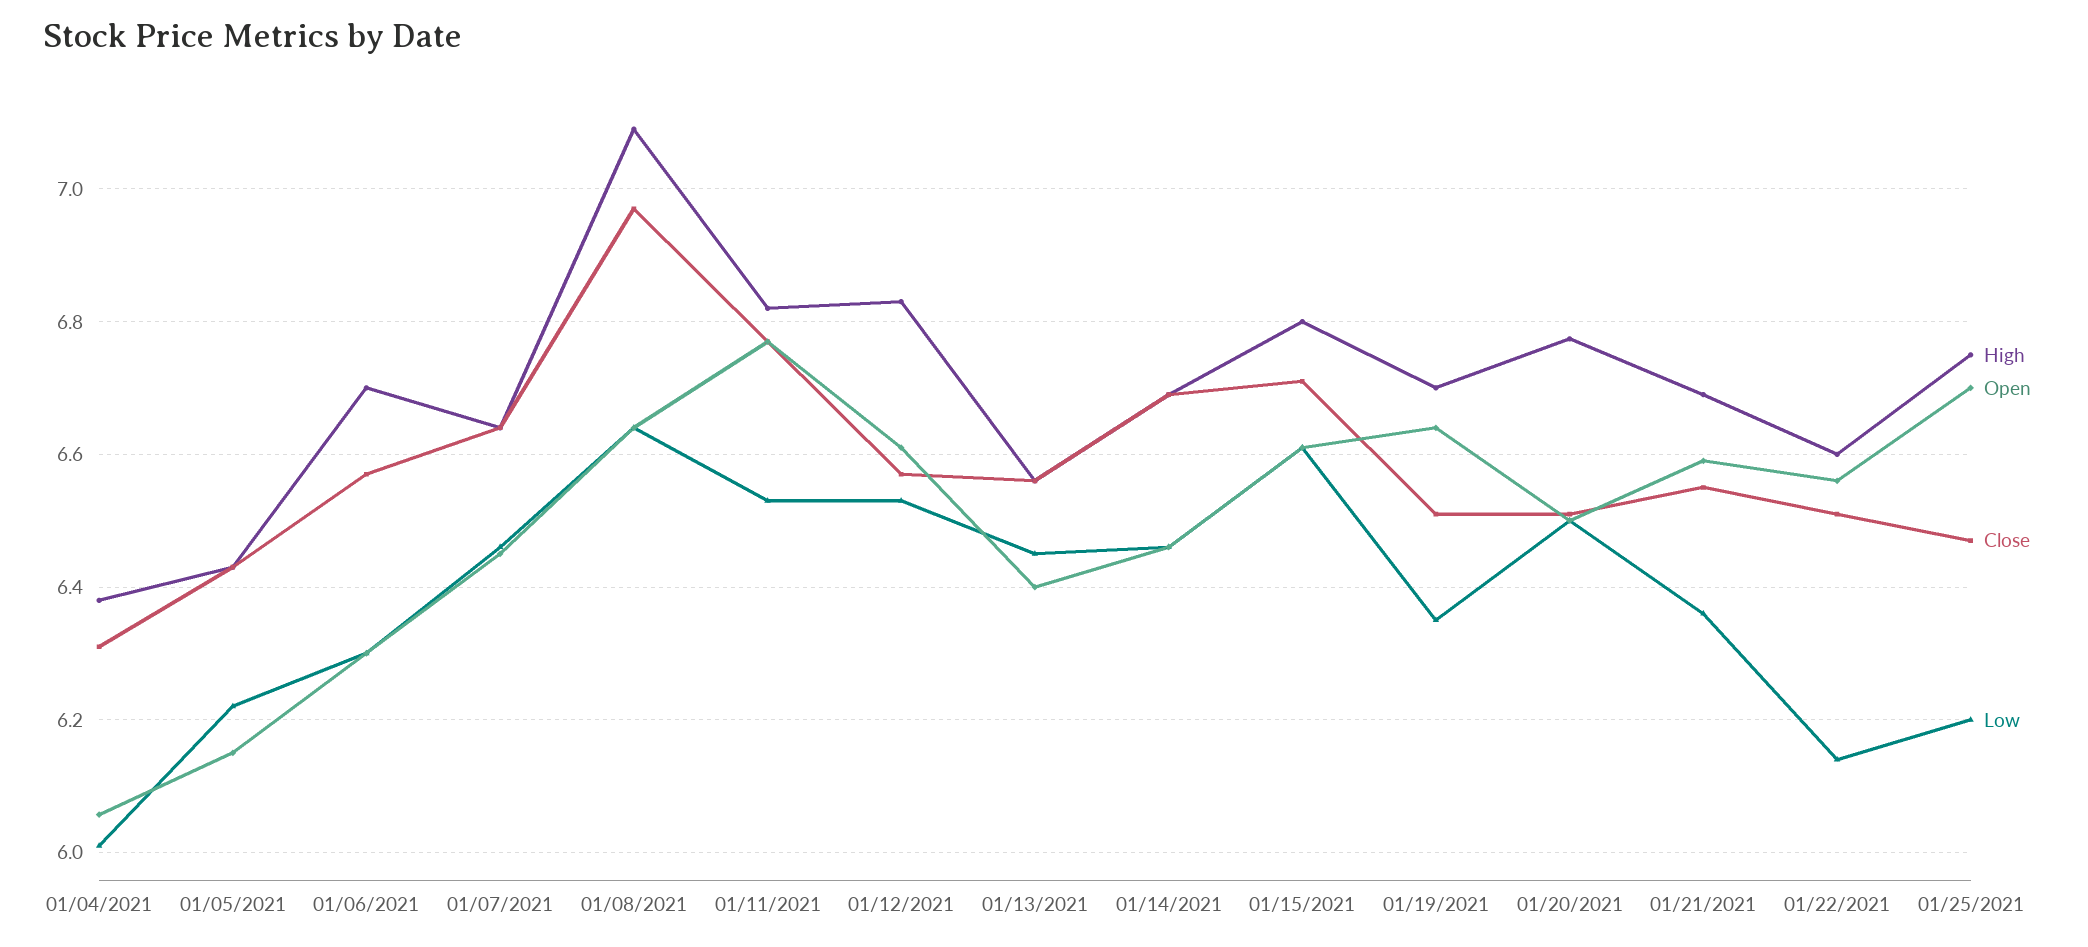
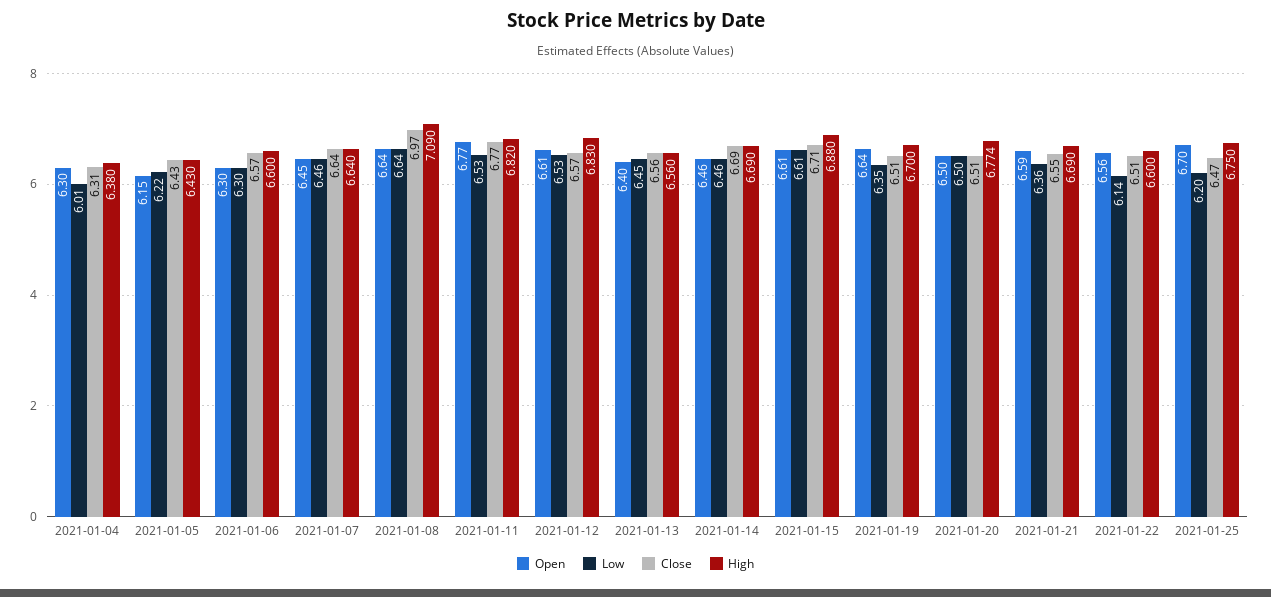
Open, 01/04/2021: 6.06 -> 6.3
High, 01/06/2021: 6.7 -> 6.6
High, 01/15/2021: 6.8 -> 6.88

